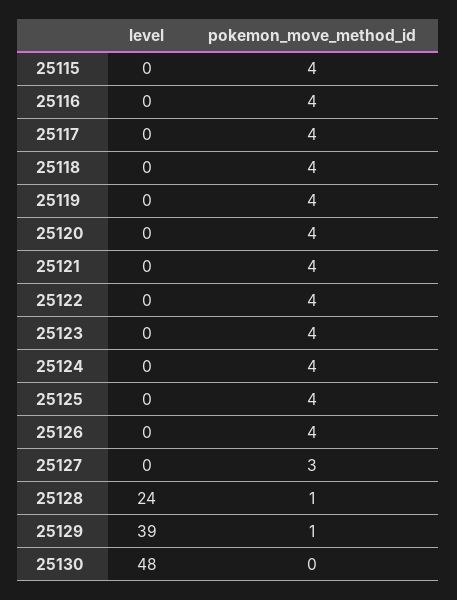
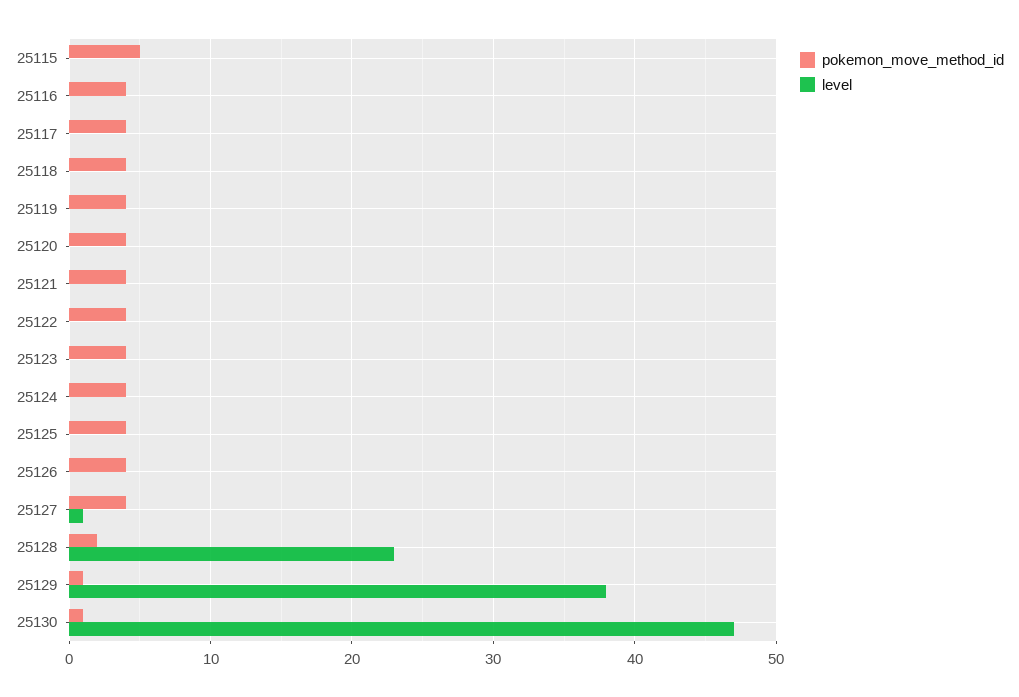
pokemon_move_method_id, 25115: 4 -> 5
level, 25127: 0 -> 1
pokemon_move_method_id, 25127: 3 -> 4
level, 25128: 24 -> 23
pokemon_move_method_id, 25128: 1 -> 2
level, 25129: 39 -> 38
level, 25130: 48 -> 47
pokemon_move_method_id, 25130: 0 -> 1

